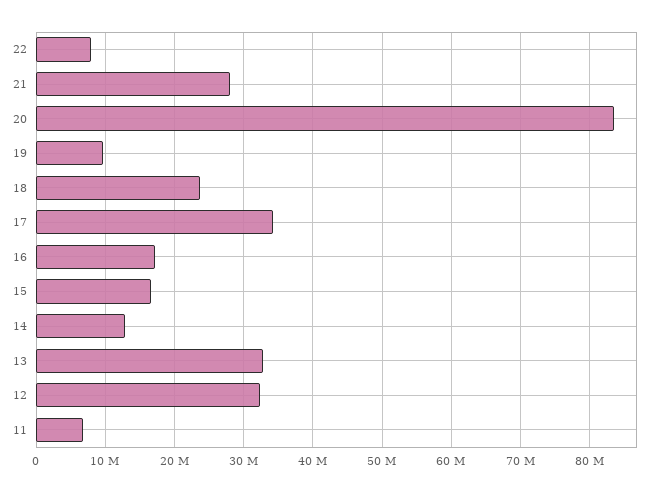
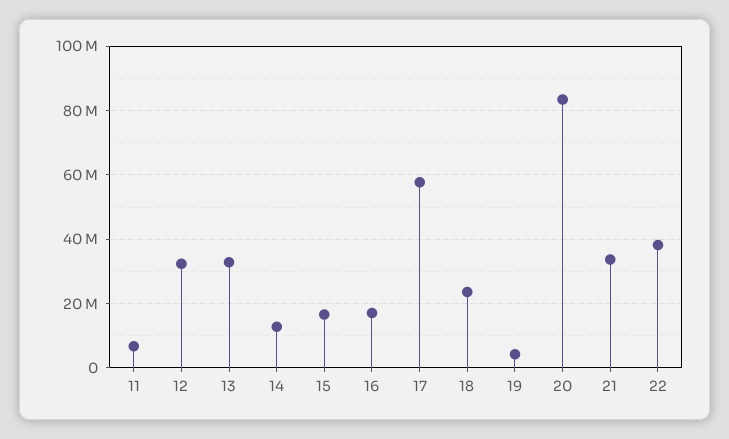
22: 8000000 -> 38000000
21: 28000000 -> 34000000
19: 10000000 -> 4000000
17: 34000000 -> 58000000

